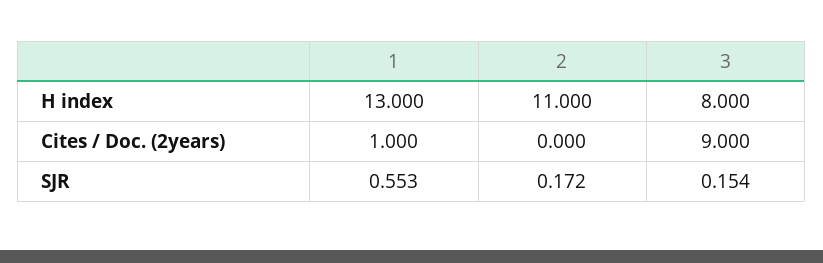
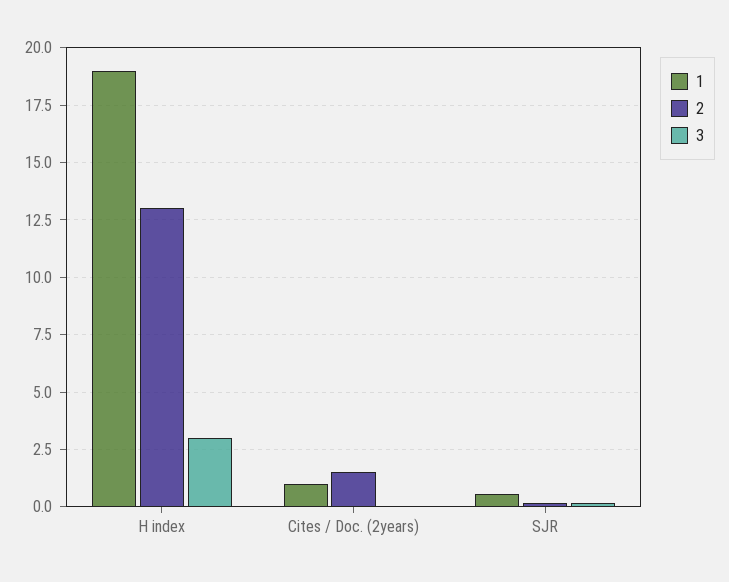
1, H index: 13 -> 19
2, H index: 11 -> 13
3, H index: 8 -> 3
2, Cites / Doc. (2years): 0 -> 1.5
3, Cites / Doc. (2years): 9 -> 0

